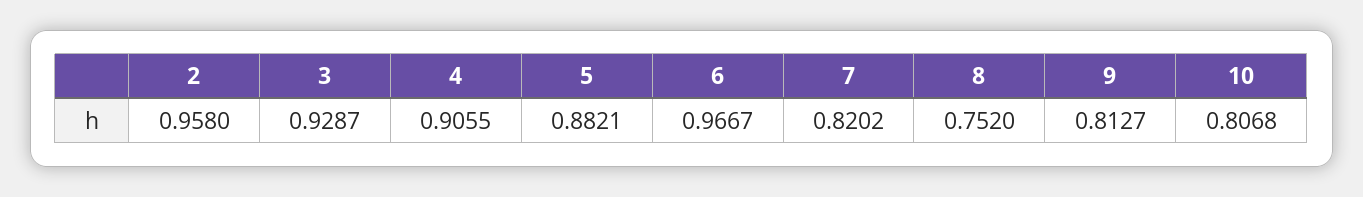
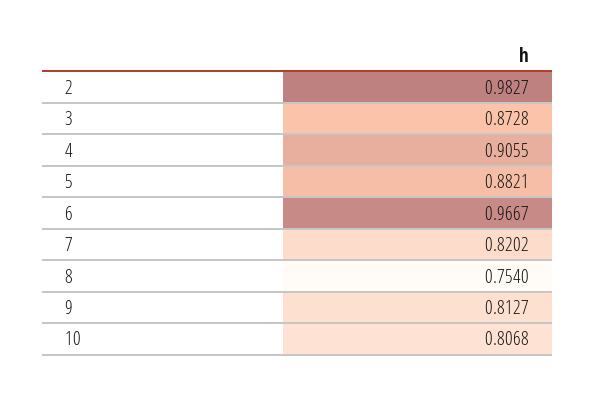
2: 0.958 -> 0.9827
3: 0.9287 -> 0.8728
8: 0.752 -> 0.754

